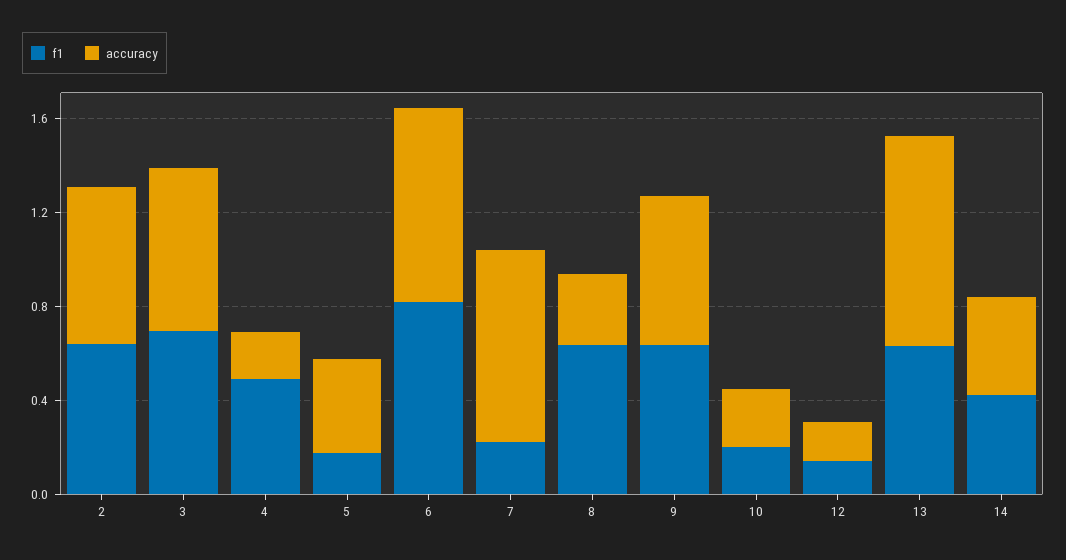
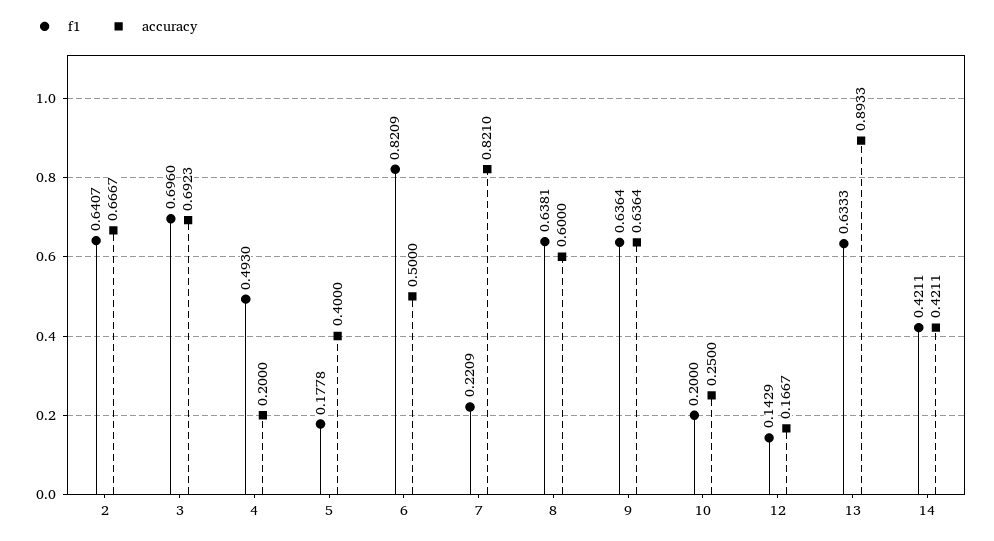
accuracy, 6: 0.8 -> 0.5
accuracy, 8: 0.3 -> 0.6

